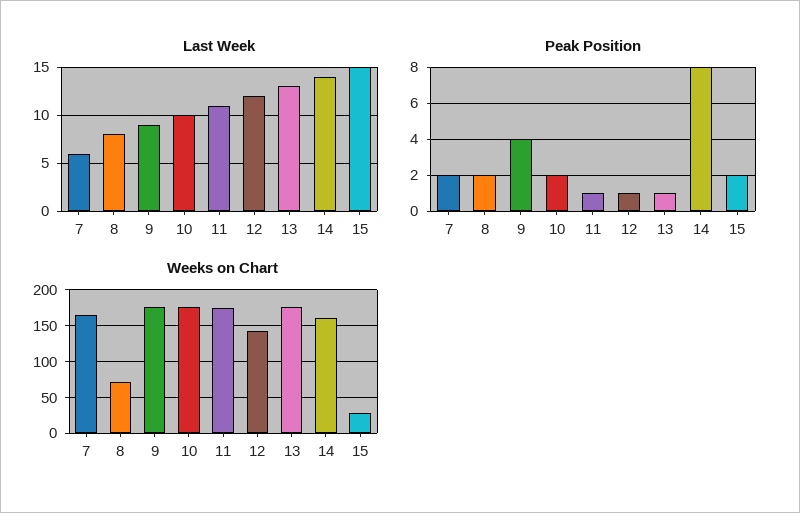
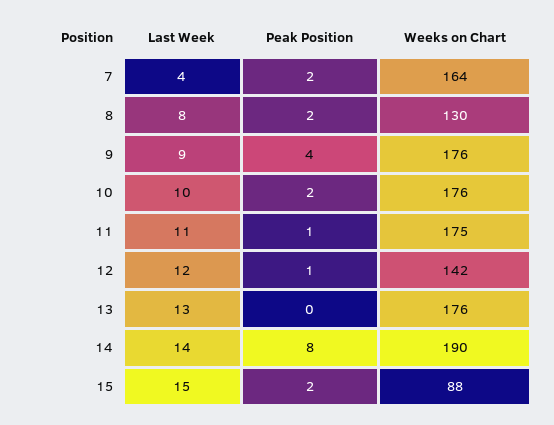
Last Week, 7: 6 -> 4
Peak Position, 13: 1 -> 0
Weeks on Chart, 8: 70 -> 130
Weeks on Chart, 14: 160 -> 190
Weeks on Chart, 15: 30 -> 88

